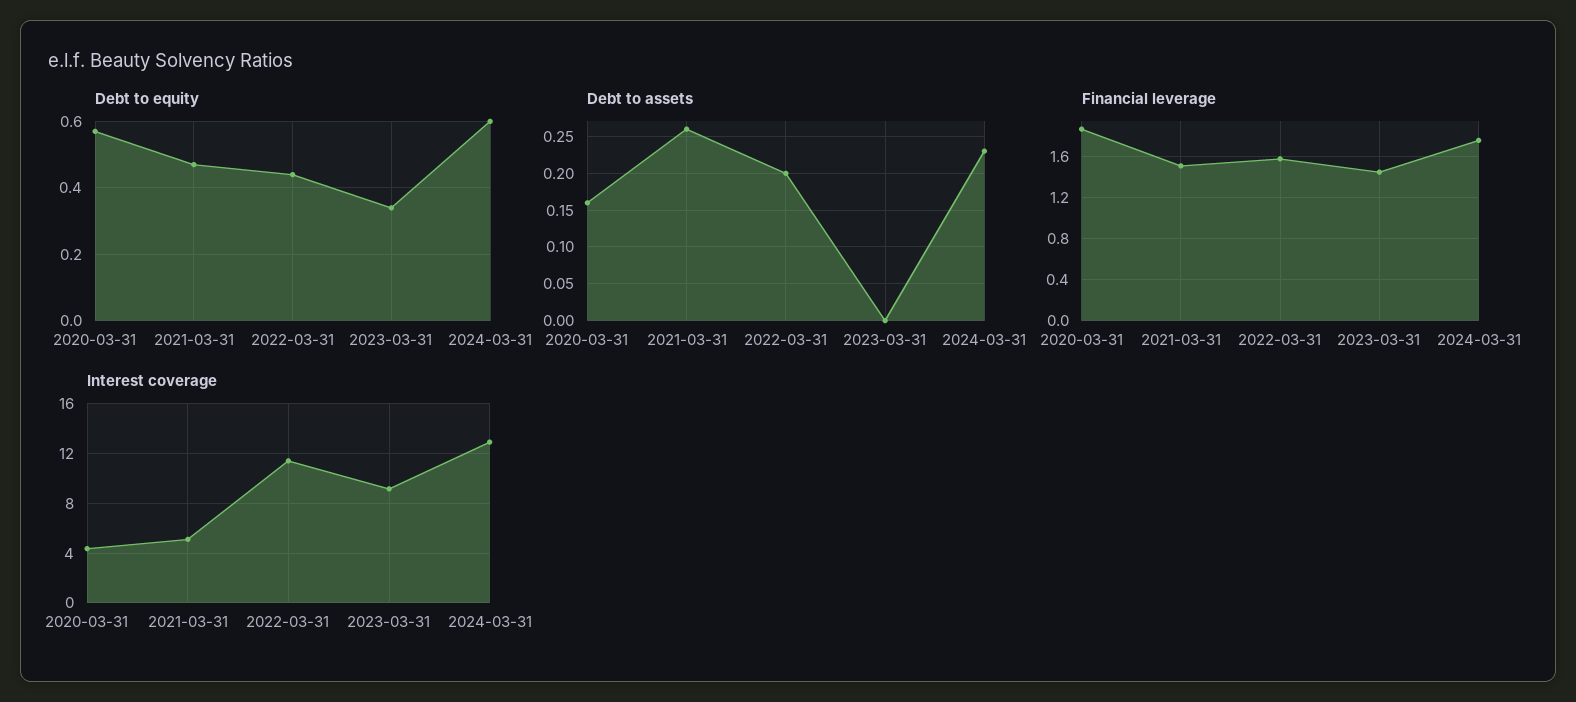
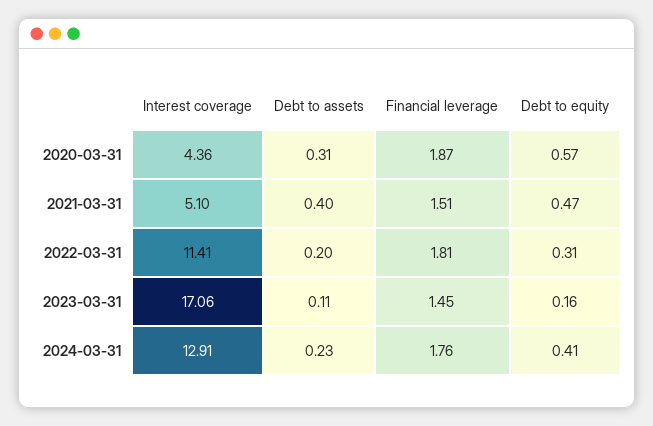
Debt to equity, 2022-03-31: 0.45 -> 0.31
Debt to equity, 2023-03-31: 0.35 -> 0.16
Debt to equity, 2024-03-31: 0.6 -> 0.41
Debt to assets, 2020-03-31: 0.16 -> 0.31
Debt to assets, 2021-03-31: 0.26 -> 0.4
Debt to assets, 2023-03-31: 0 -> 0.11
Financial leverage, 2022-03-31: 1.6 -> 1.81
Interest coverage, 2023-03-31: 9 -> 17.06

